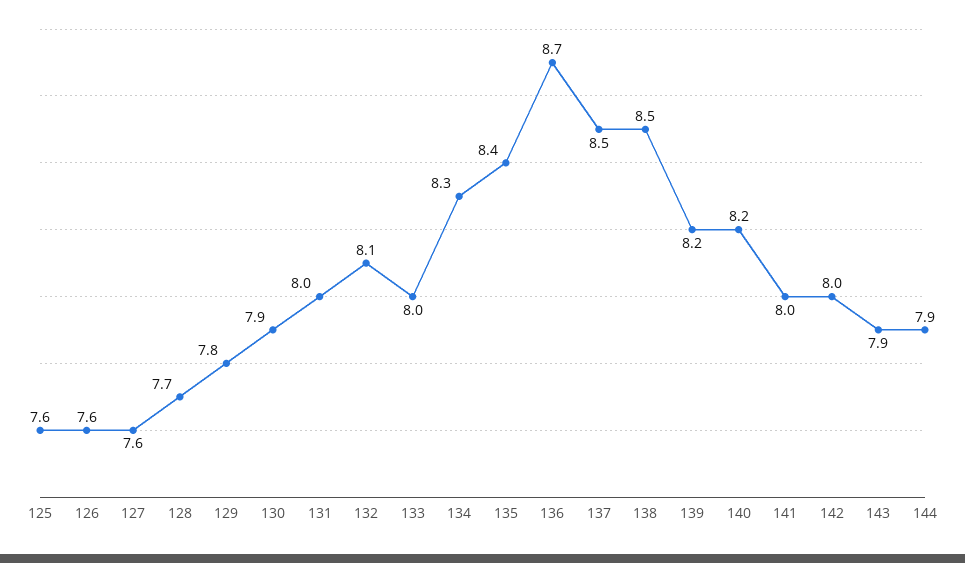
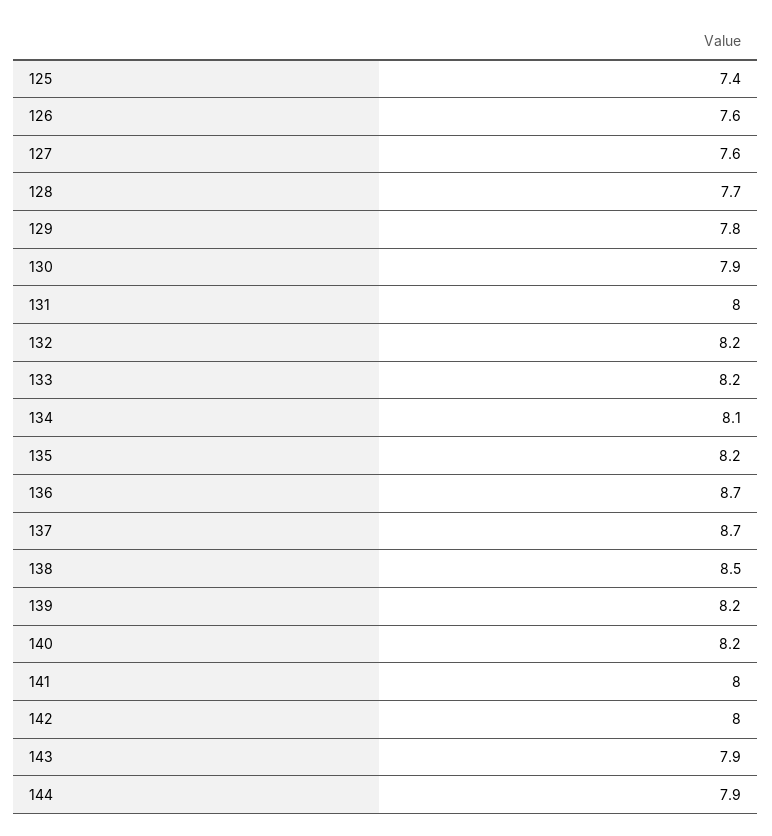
125: 7.6 -> 7.4
132: 8.1 -> 8.2
133: 8 -> 8.2
134: 8.3 -> 8.1
135: 8.4 -> 8.2
137: 8.5 -> 8.7

